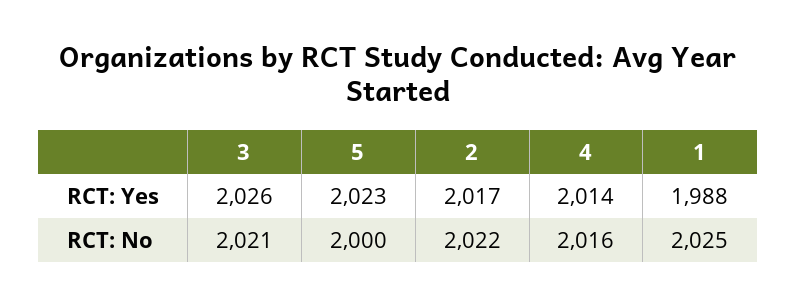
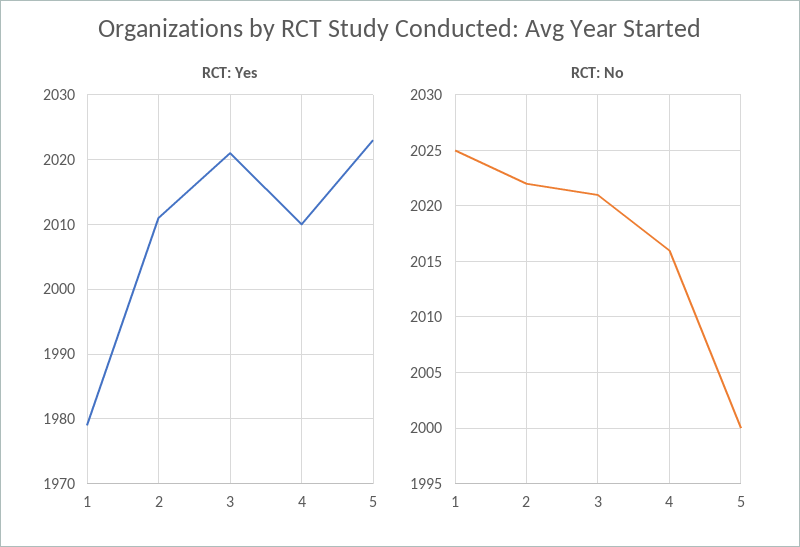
RCT: Yes, 3: 2026 -> 2021
RCT: Yes, 2: 2017 -> 2011
RCT: Yes, 4: 2014 -> 2010
RCT: Yes, 1: 1988 -> 1979

